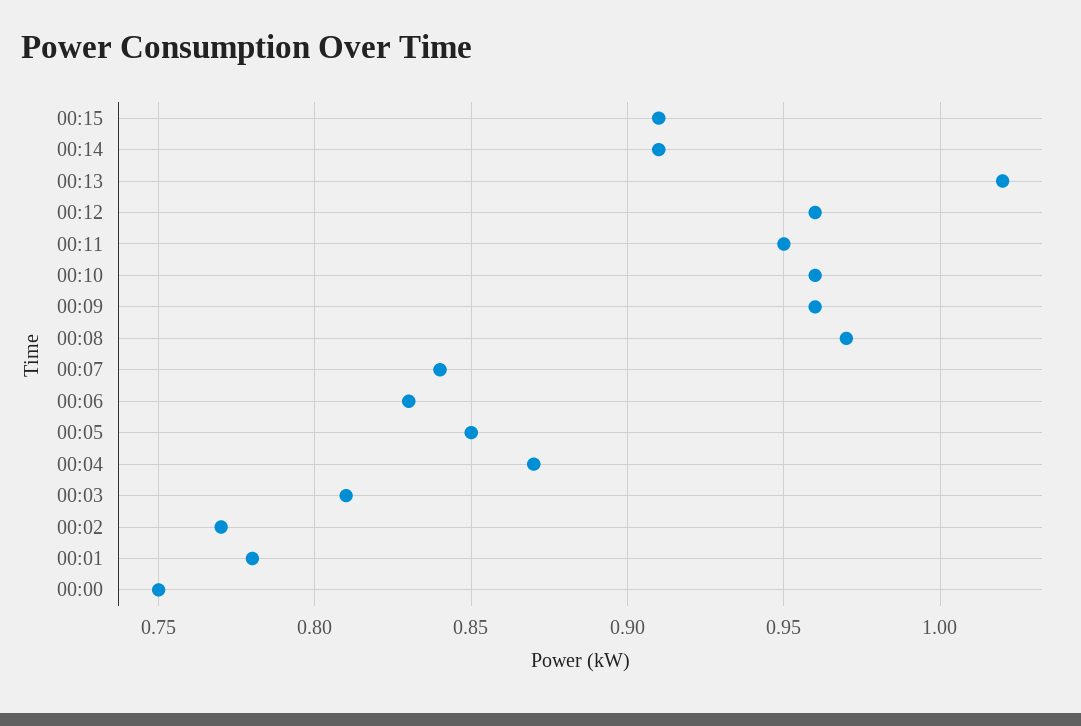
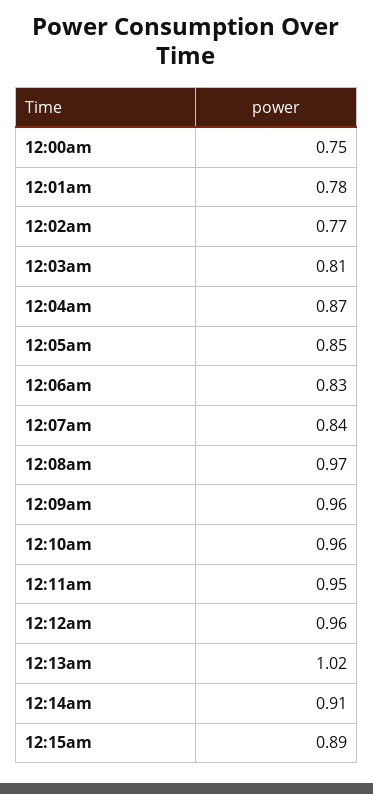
00:15: 0.91 -> 0.89

